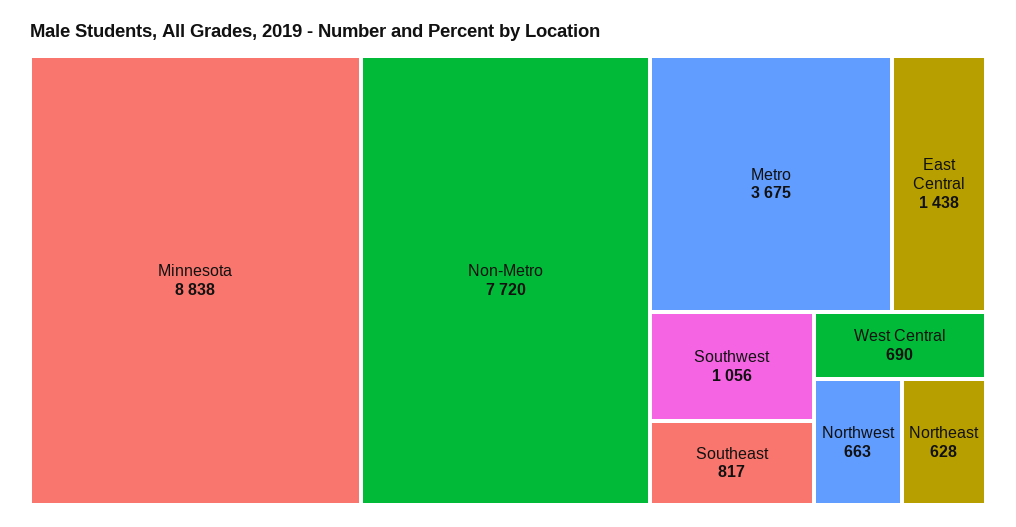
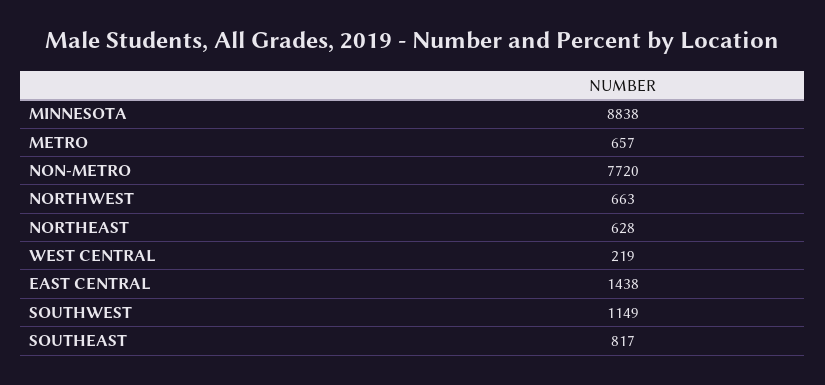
Metro: 3675 -> 657
Southwest: 1056 -> 1149
West Central: 690 -> 219

